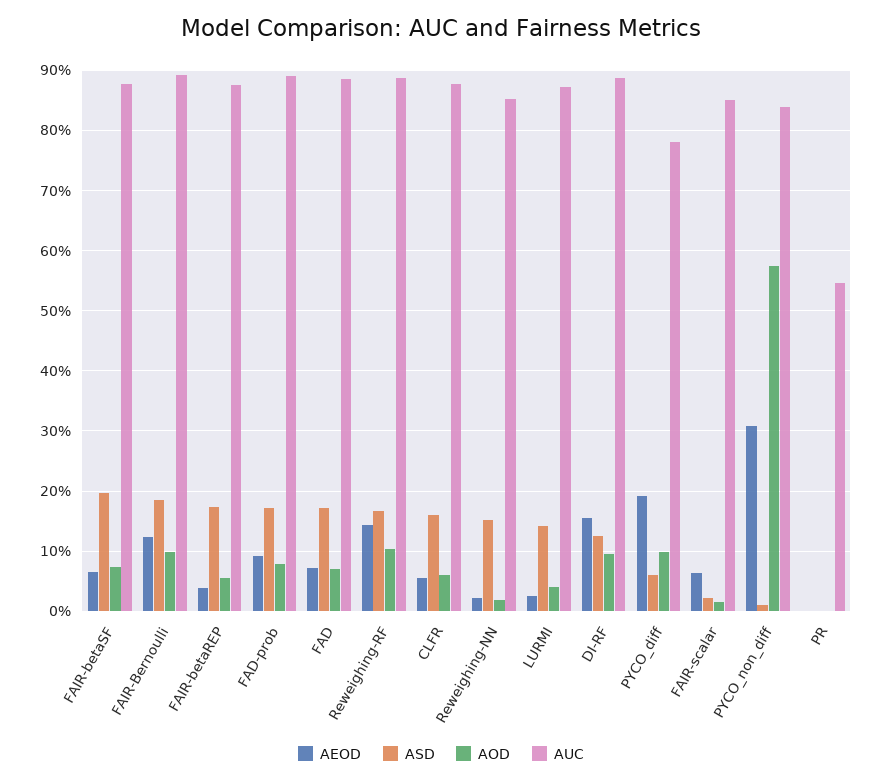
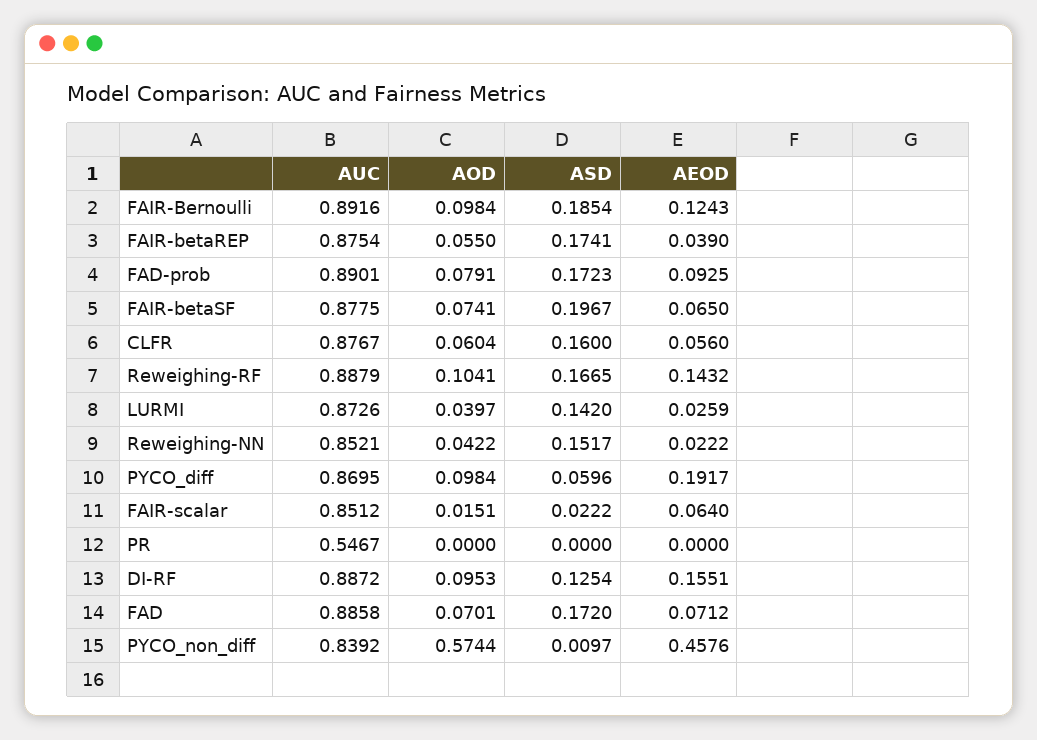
AOD, Reweighing-NN: 0.02 -> 0.0422
AUC, PYCO_diff: 0.78 -> 0.8695
AEOD, PYCO_non_diff: 0.31 -> 0.4576

